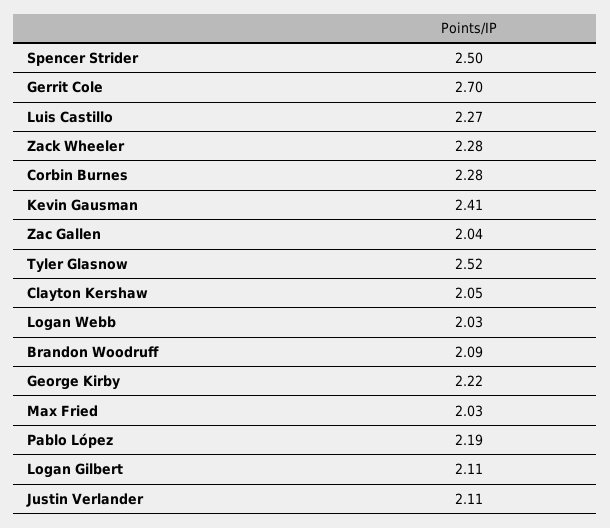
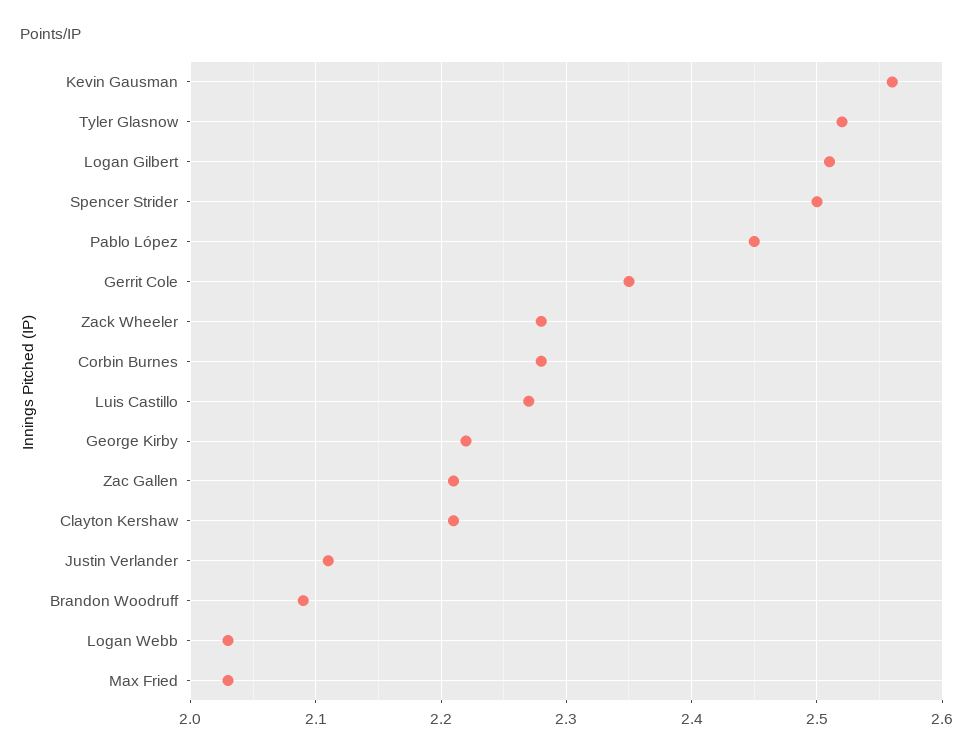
Gerrit Cole: 2.7 -> 2.35
Kevin Gausman: 2.41 -> 2.56
Zac Gallen: 2.04 -> 2.21
Clayton Kershaw: 2.05 -> 2.21
Pablo López: 2.19 -> 2.45
Logan Gilbert: 2.11 -> 2.51

